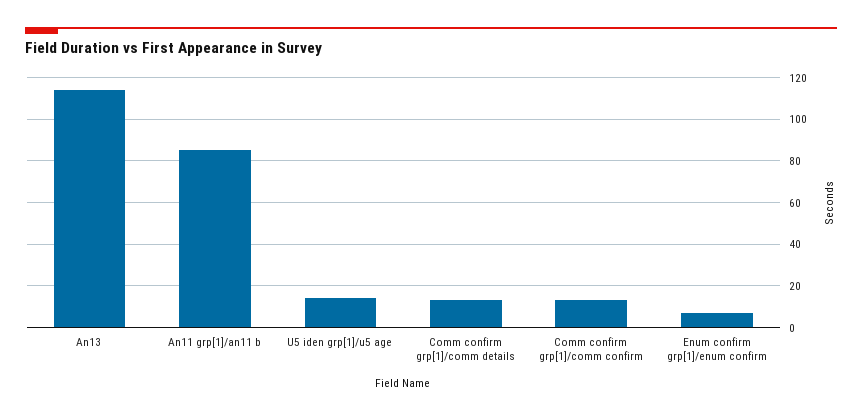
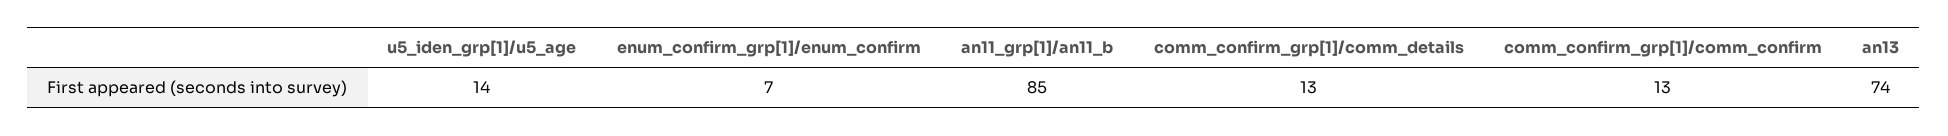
An13: 115 -> 74

